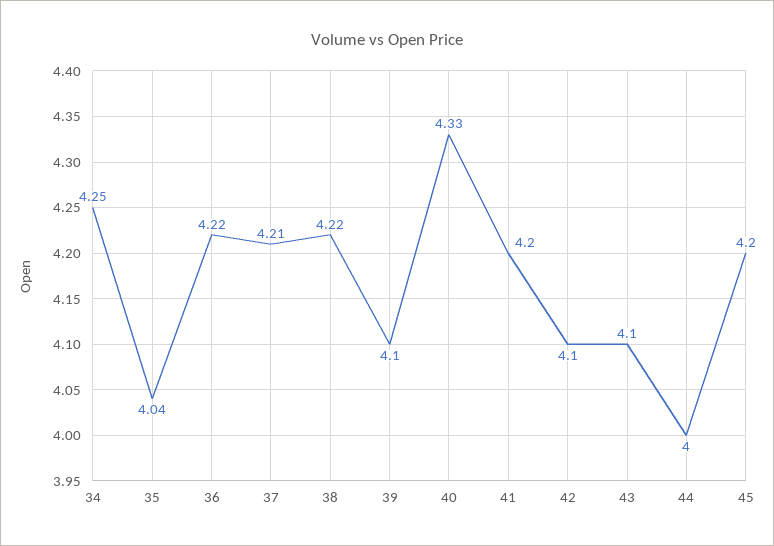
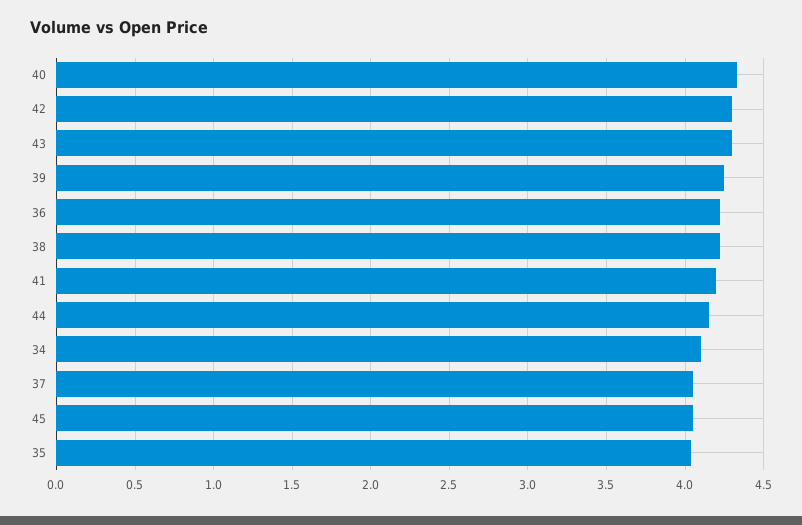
34: 4.25 -> 4.1
37: 4.21 -> 4.05
39: 4.1 -> 4.25
42: 4.1 -> 4.3
43: 4.1 -> 4.3
44: 4 -> 4.15
45: 4.2 -> 4.05

